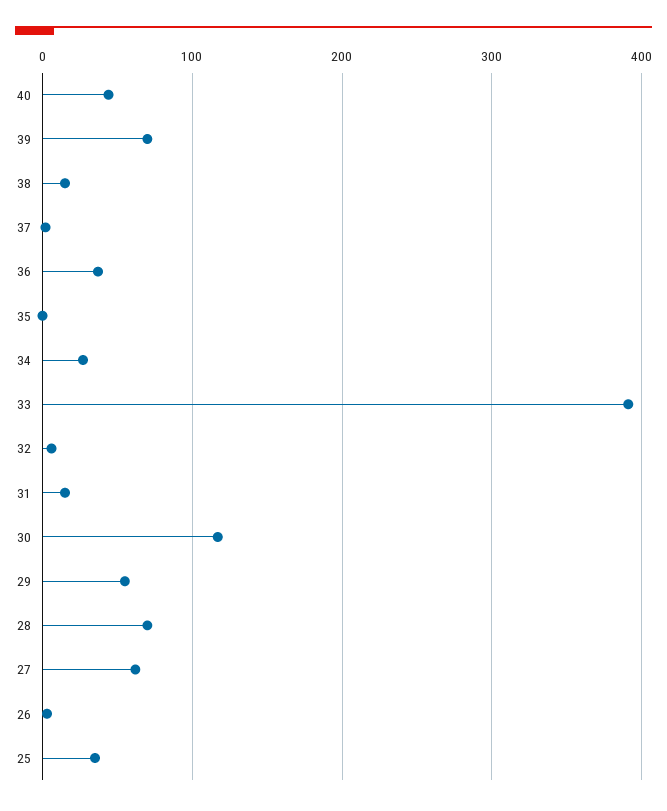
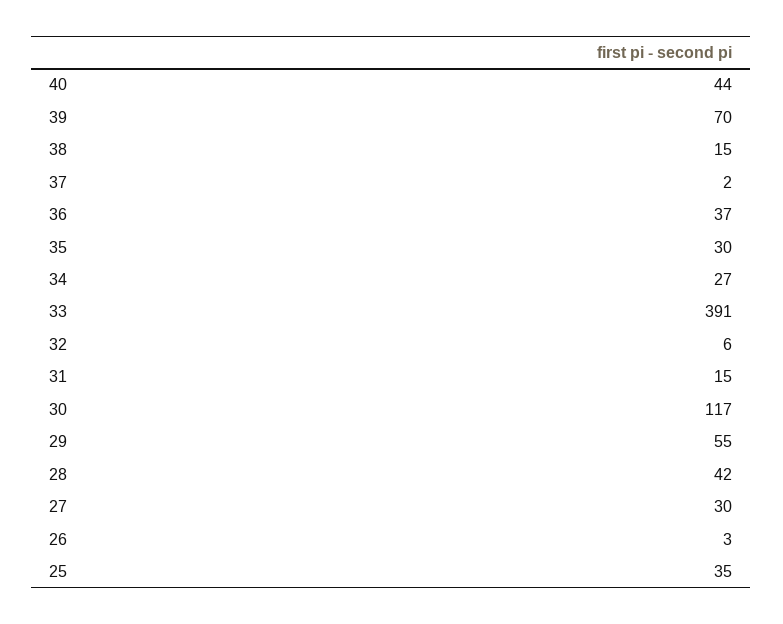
35: 0 -> 30
28: 70 -> 42
27: 60 -> 30

